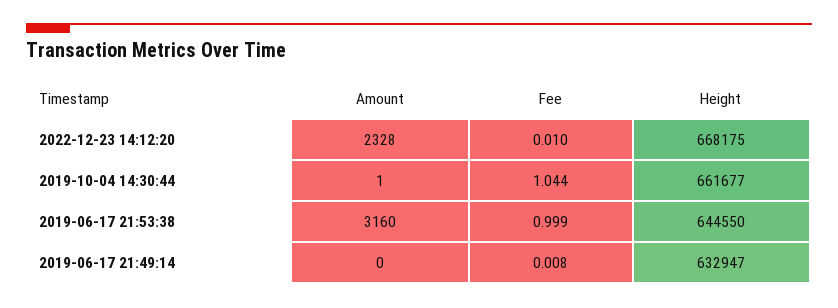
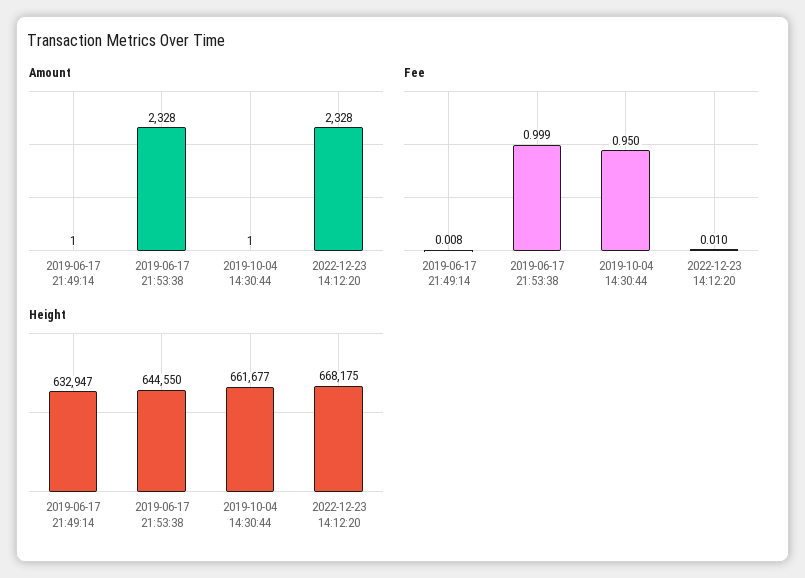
Fee, 2019-10-04 14:30:44: 1.044 -> 0.95
Amount, 2019-06-17 21:53:38: 3160 -> 2328
Amount, 2019-06-17 21:49:14: 0 -> 1

